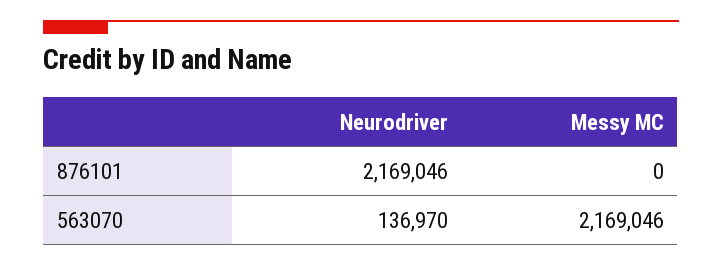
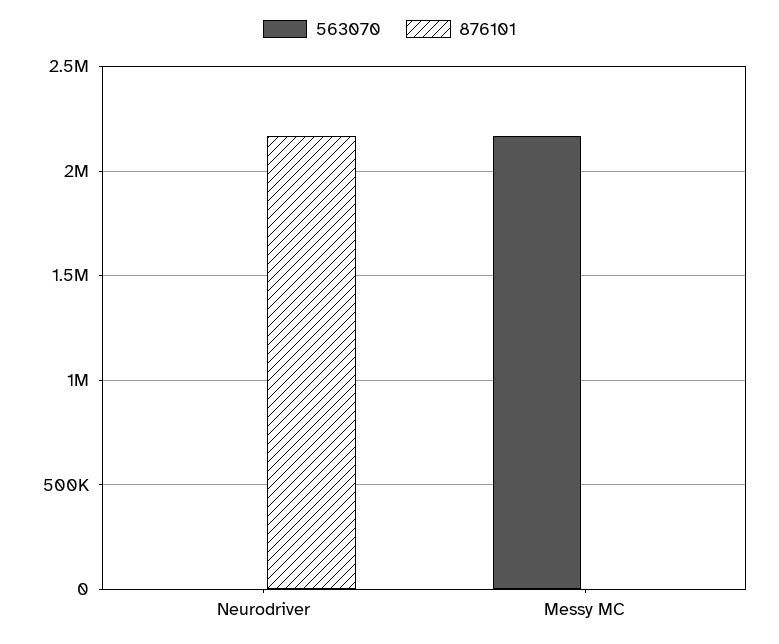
563070, Neurodriver: 136970 -> 0

